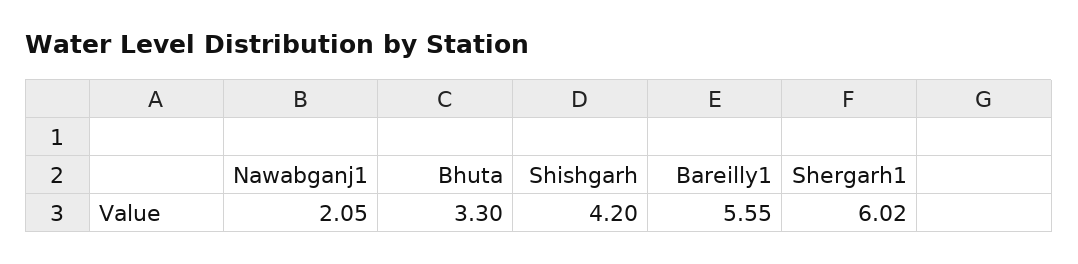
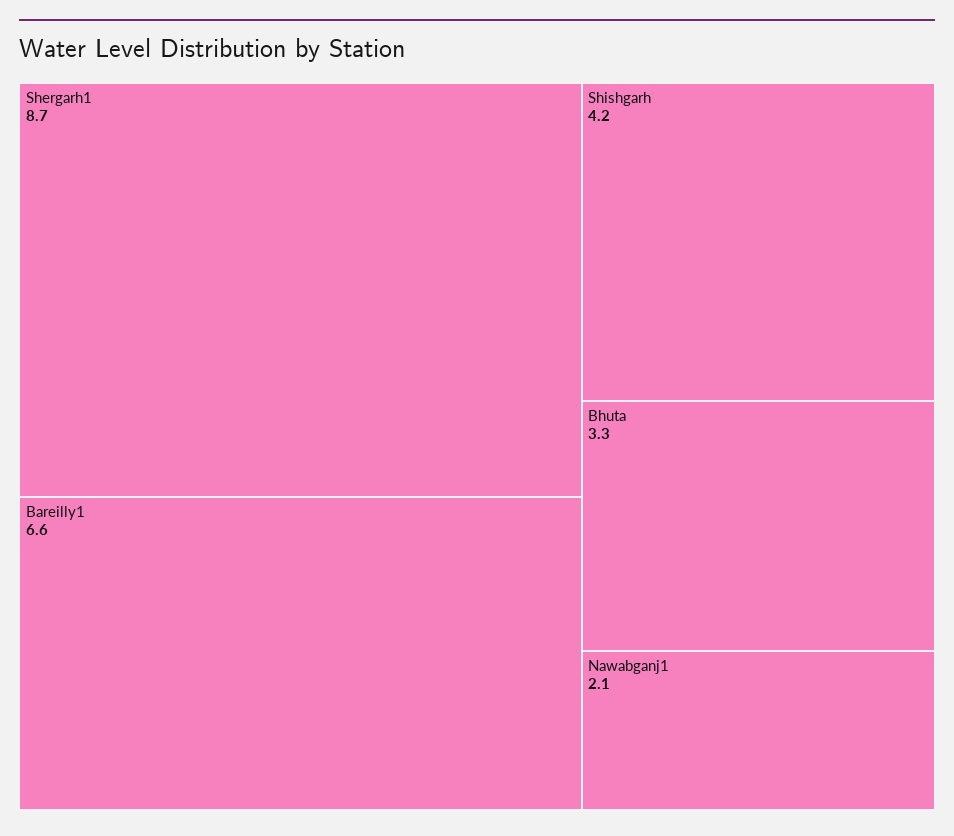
Bareilly1: 5.55 -> 6.6
Shergarh1: 6.02 -> 8.7

